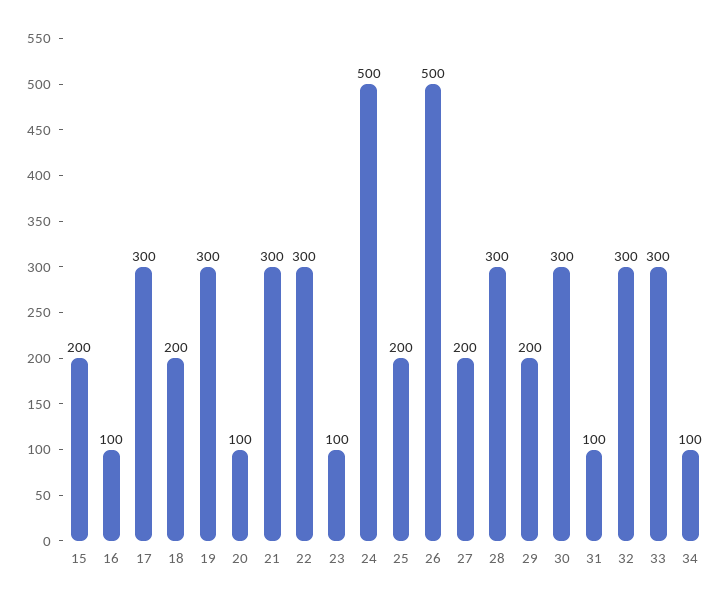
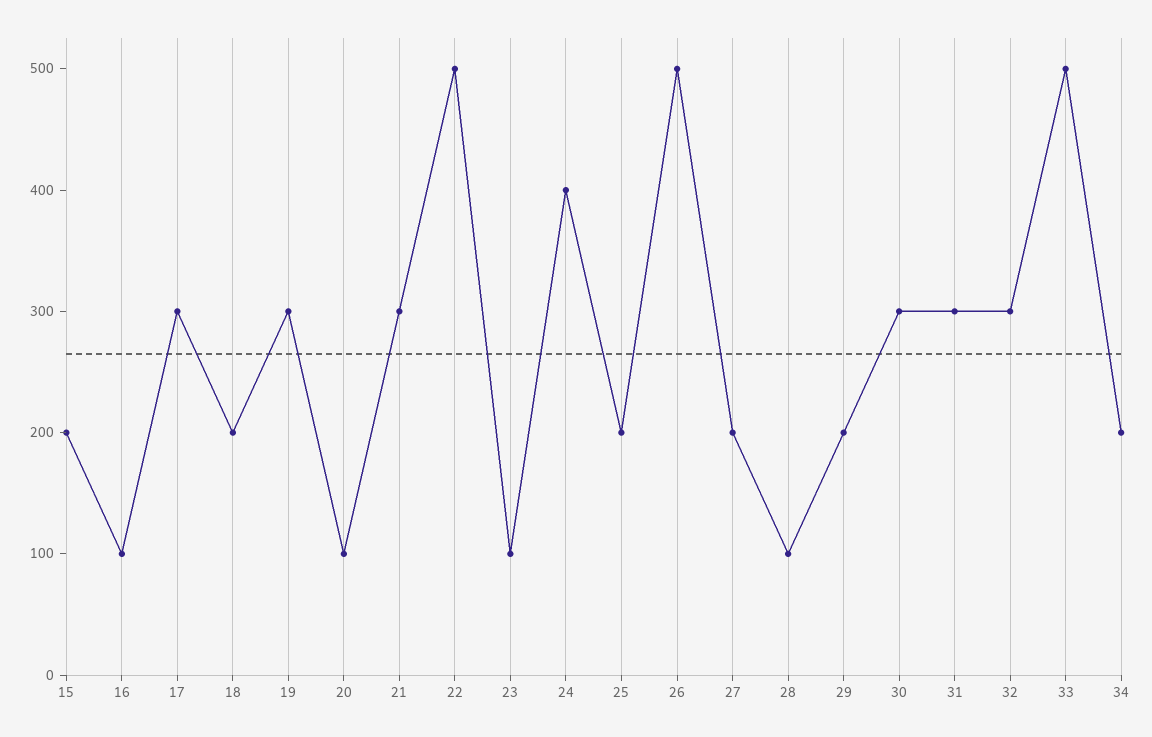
22: 300 -> 500
24: 500 -> 400
28: 300 -> 100
31: 100 -> 300
33: 300 -> 500
34: 100 -> 200

